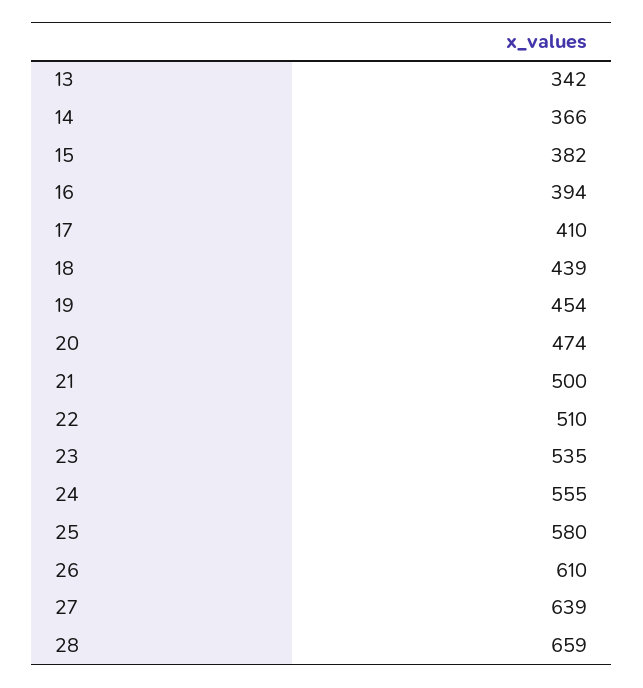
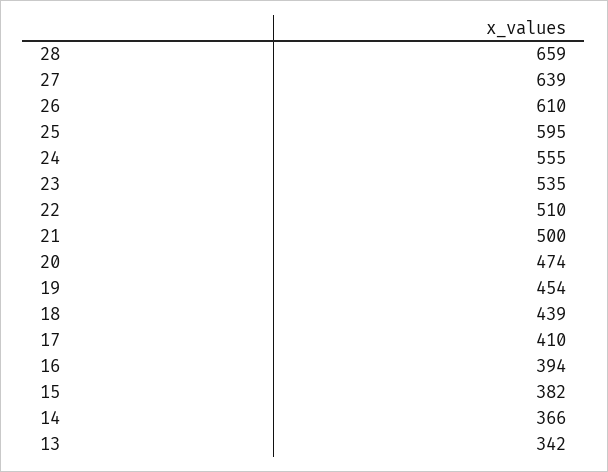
25: 580 -> 595

